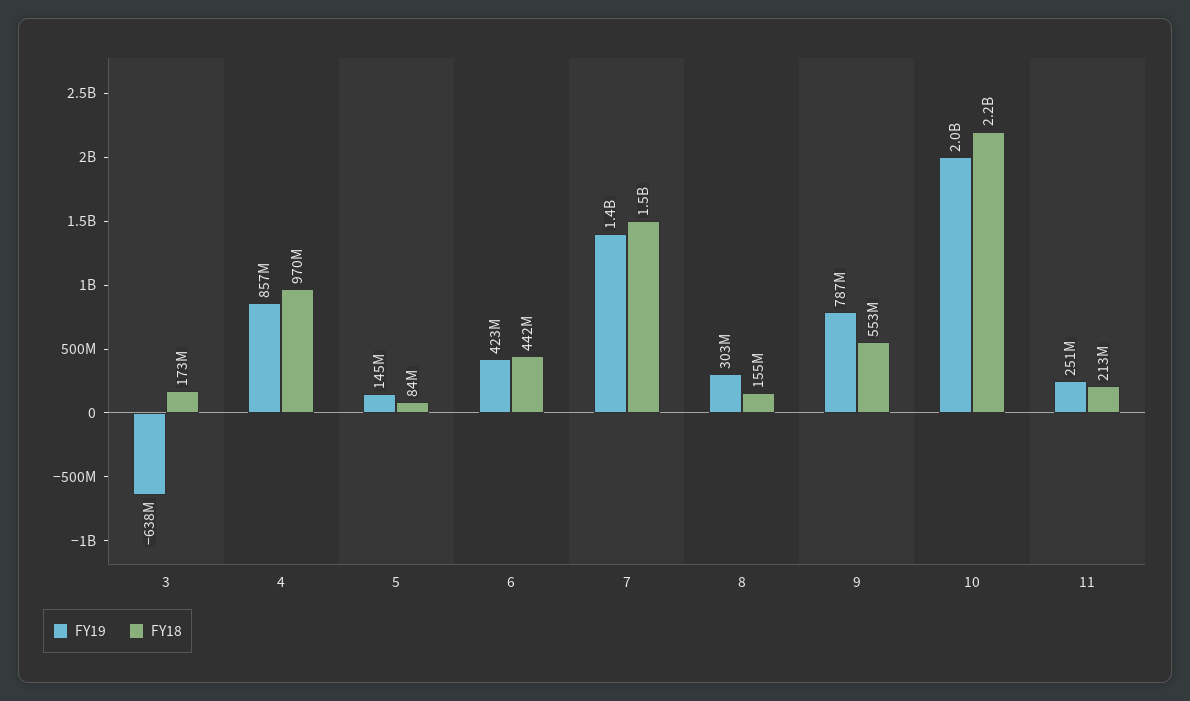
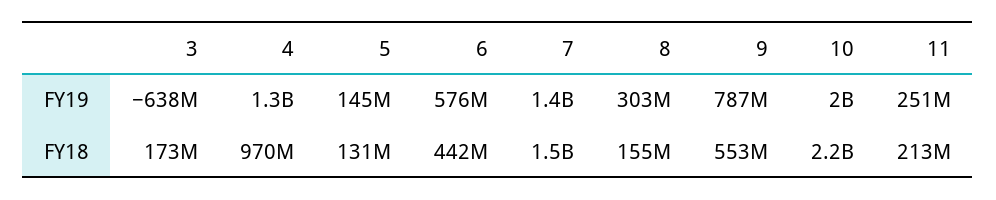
FY19, 4: 857000000 -> 1300000000
FY18, 5: 84000000 -> 131000000
FY19, 6: 423000000 -> 576000000

